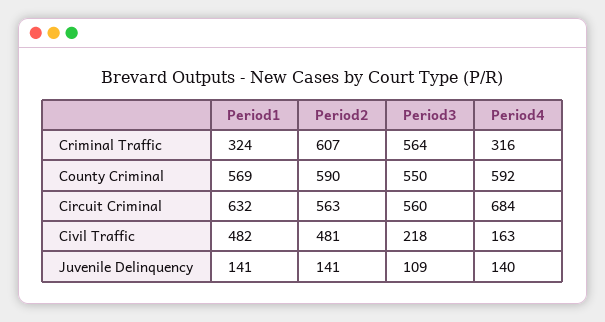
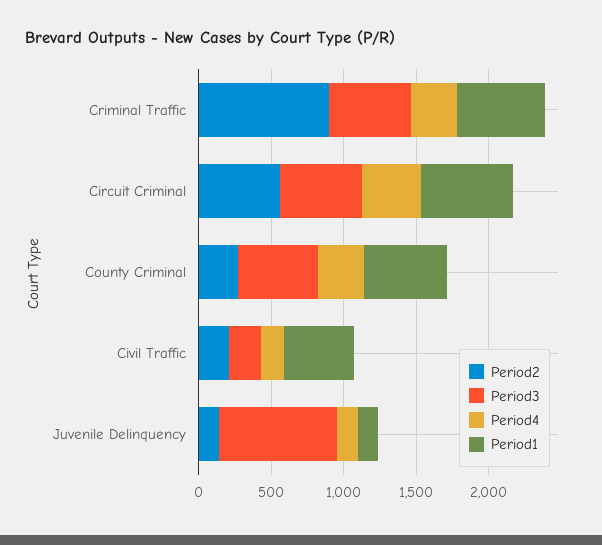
Period1, Criminal Traffic: 324 -> 600
Period2, Criminal Traffic: 607 -> 900
Period2, County Criminal: 590 -> 300
Period4, County Criminal: 592 -> 300
Period4, Circuit Criminal: 684 -> 400
Period2, Civil Traffic: 481 -> 200
Period3, Juvenile Delinquency: 109 -> 800

